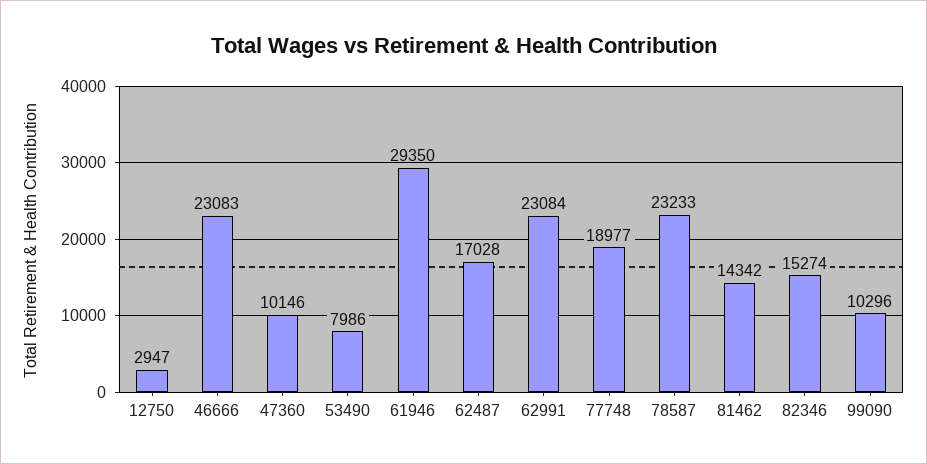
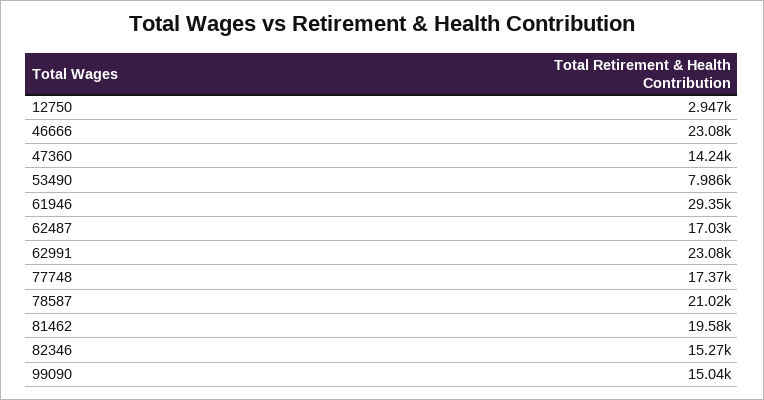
47360: 10146 -> 14240
77748: 18977 -> 17370
78587: 23233 -> 21020
81462: 14342 -> 19580
99090: 10296 -> 15040

